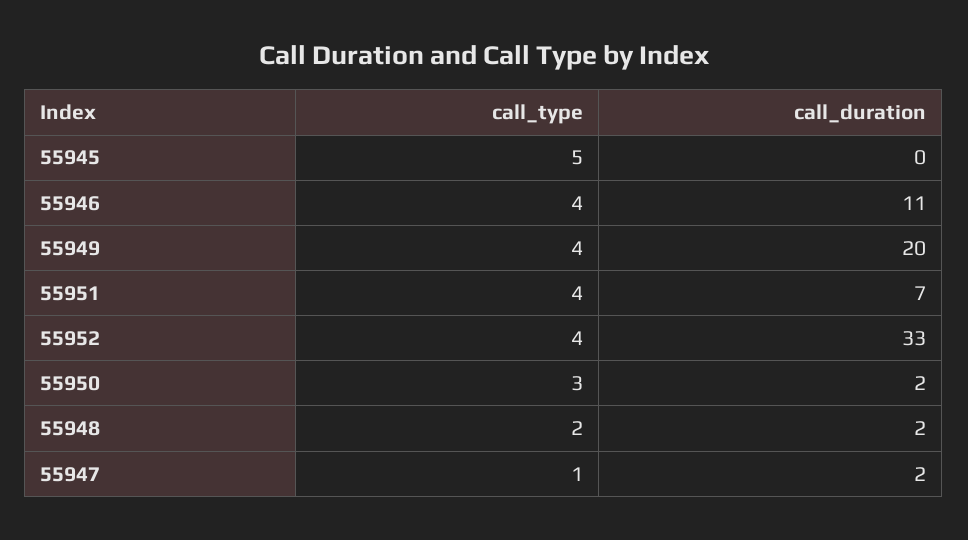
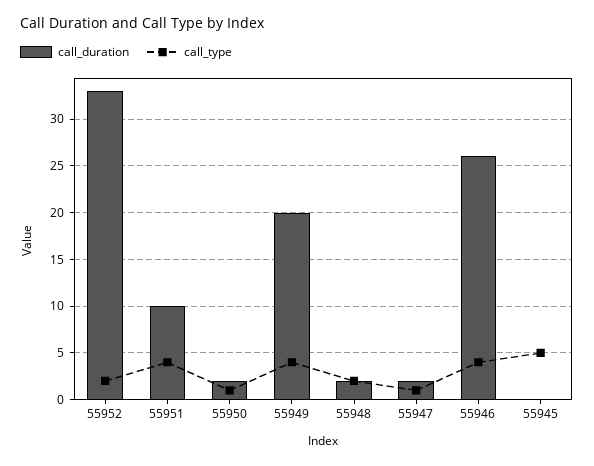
call_duration, 55946: 11 -> 26
call_duration, 55951: 7 -> 10
call_type, 55952: 4 -> 2
call_type, 55950: 3 -> 1

